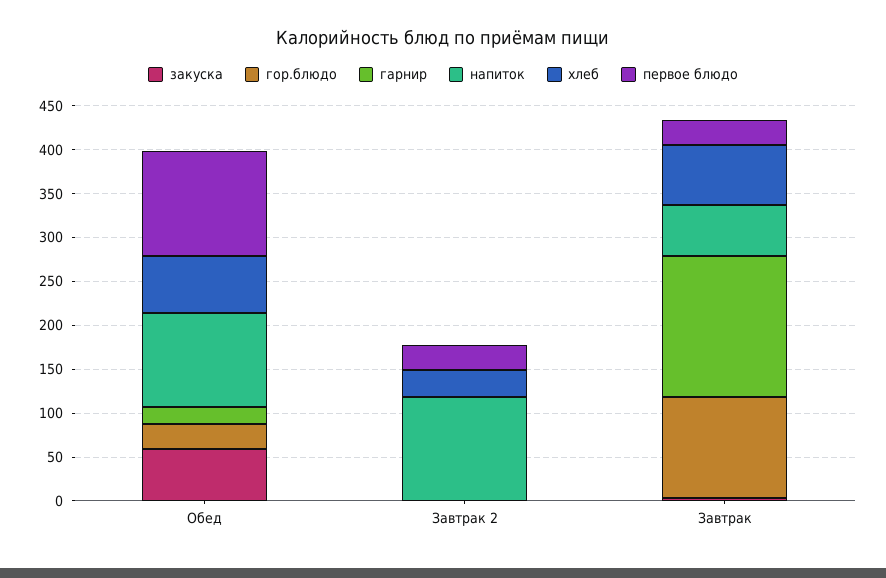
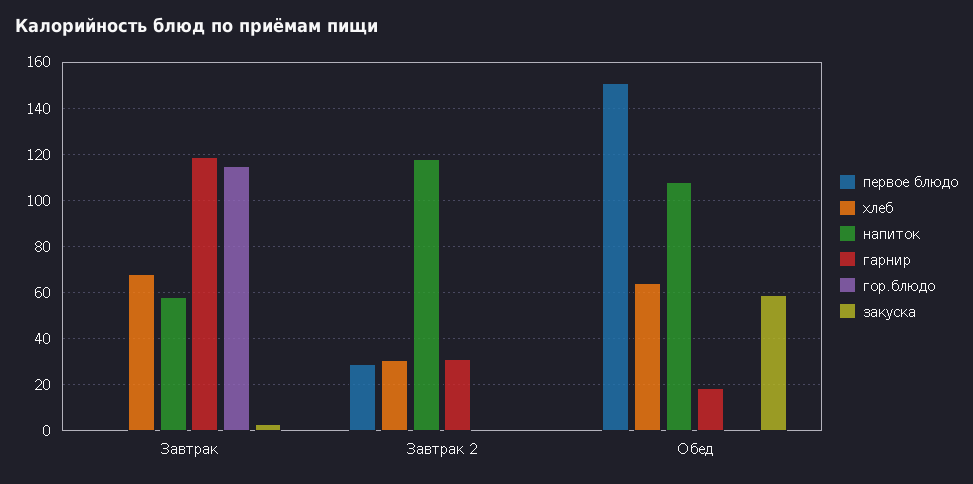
гор.блюдо, Обед: 30 -> 0
первое блюдо, Обед: 120 -> 150
гарнир, Завтрак 2: 0 -> 30
гарнир, Завтрак: 160 -> 120
первое блюдо, Завтрак: 30 -> 0

